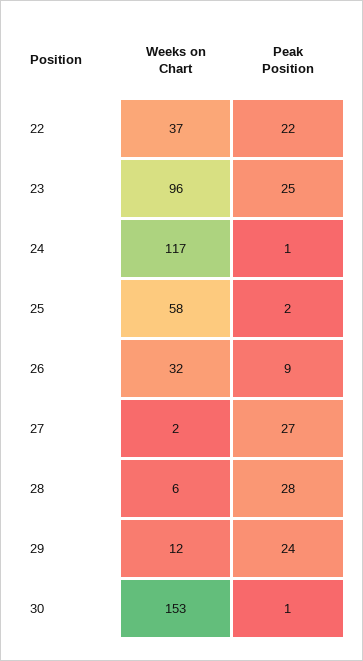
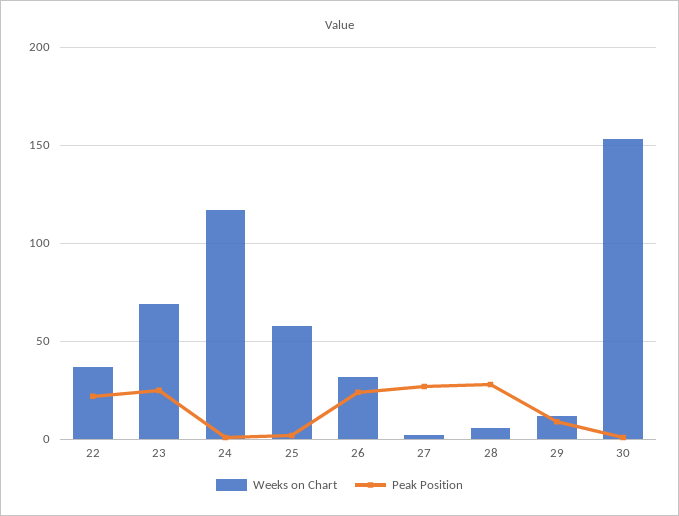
Weeks on Chart, 23: 96 -> 70
Peak Position, 26: 9 -> 25
Peak Position, 29: 24 -> 10

